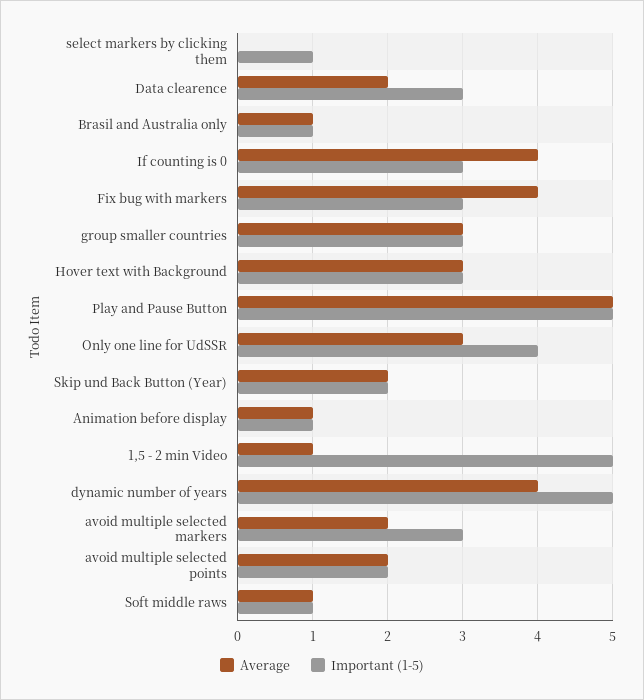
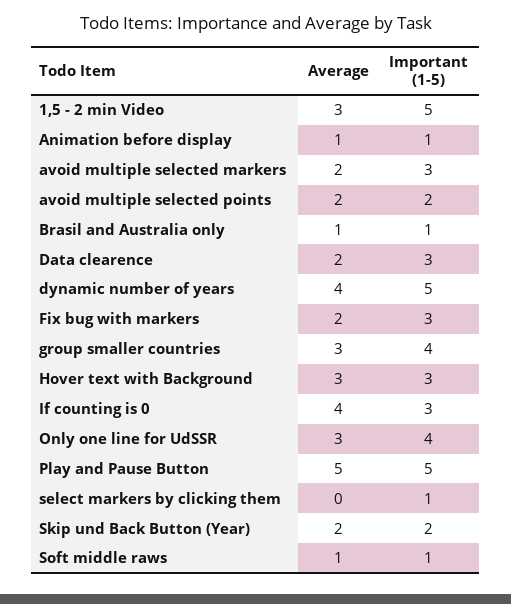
Average, Fix bug with markers: 4 -> 2
Important (1-5), group smaller countries: 3 -> 4
Average, 1,5 - 2 min Video: 1 -> 3

